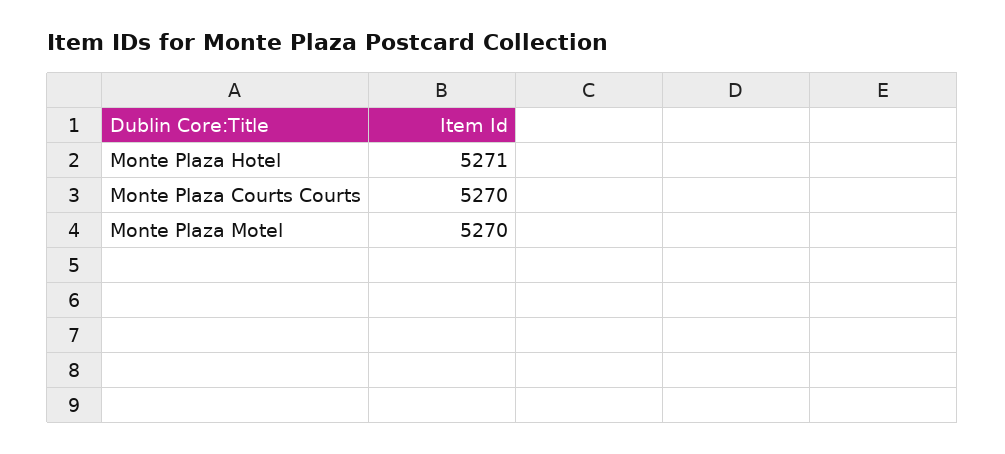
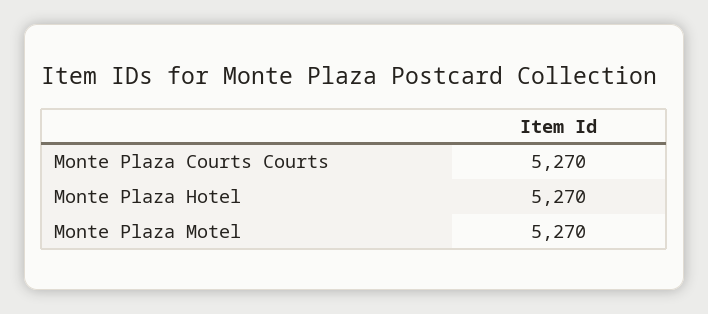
Monte Plaza Hotel: 5271 -> 5270

